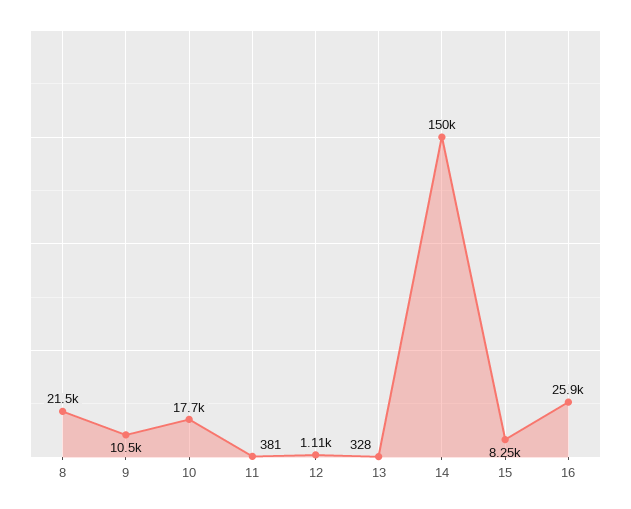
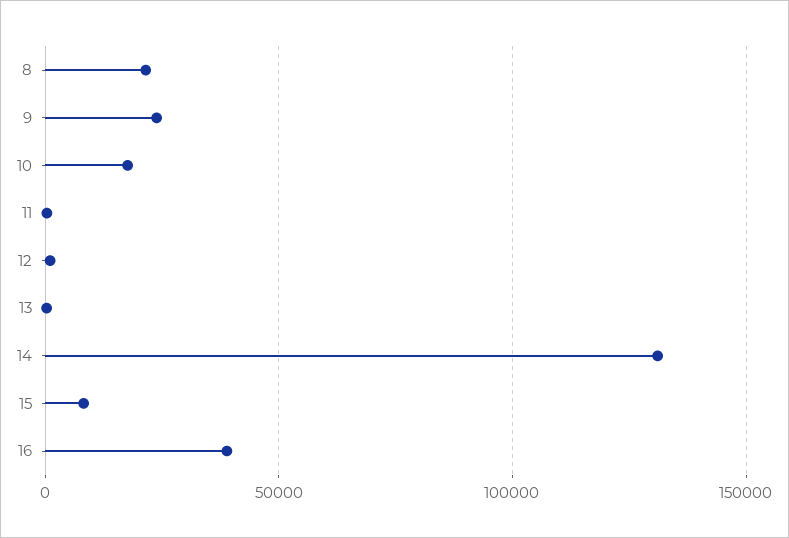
9: 10500 -> 25000
14: 150000 -> 130000
16: 25900 -> 40000

